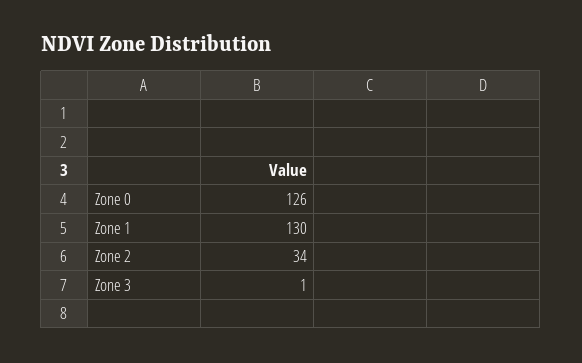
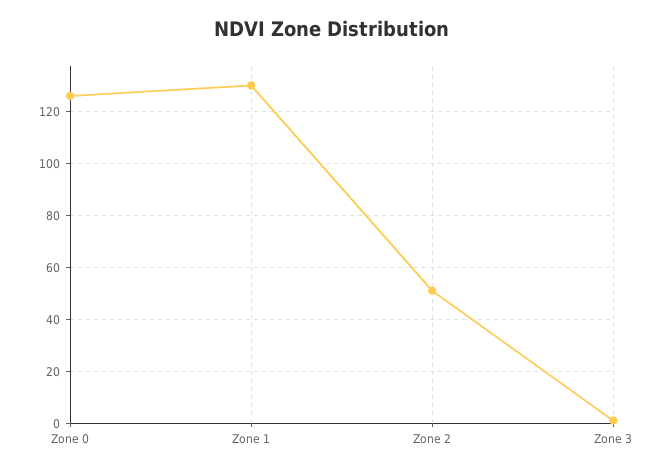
Zone 2: 34 -> 50

